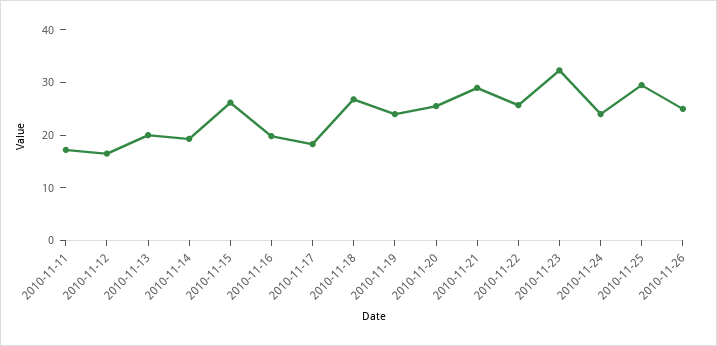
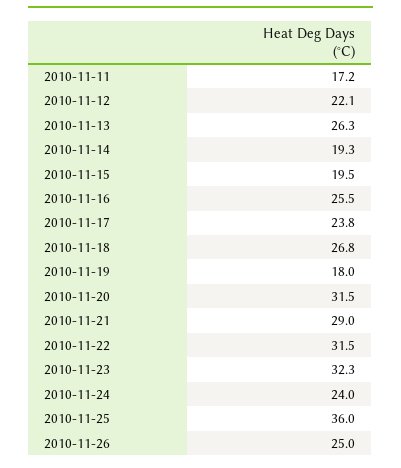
2010-11-12: 16 -> 22.1
2010-11-13: 20 -> 26.3
2010-11-15: 26 -> 19.5
2010-11-16: 20 -> 25.5
2010-11-17: 18 -> 23.8
2010-11-19: 24 -> 18
2010-11-20: 26 -> 31.5
2010-11-22: 26 -> 31.5
2010-11-25: 30 -> 36

